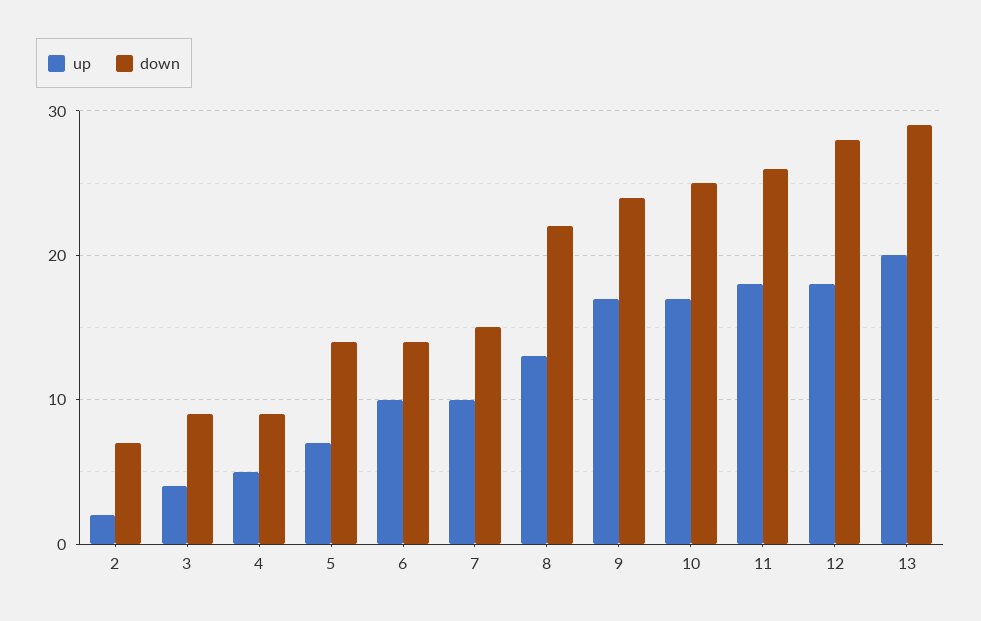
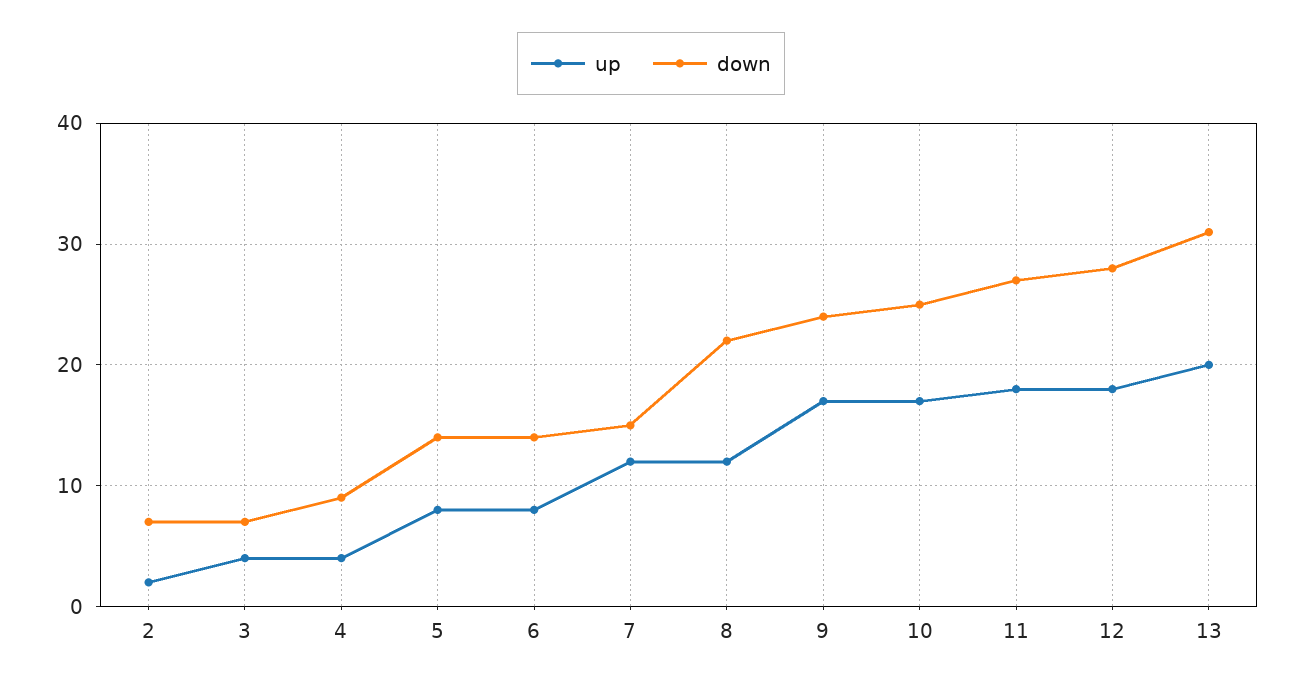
down, 3: 9 -> 7
up, 4: 5 -> 4
up, 5: 7 -> 8
up, 6: 10 -> 8
up, 7: 10 -> 12
up, 8: 13 -> 12
down, 11: 26 -> 27
down, 13: 29 -> 31

